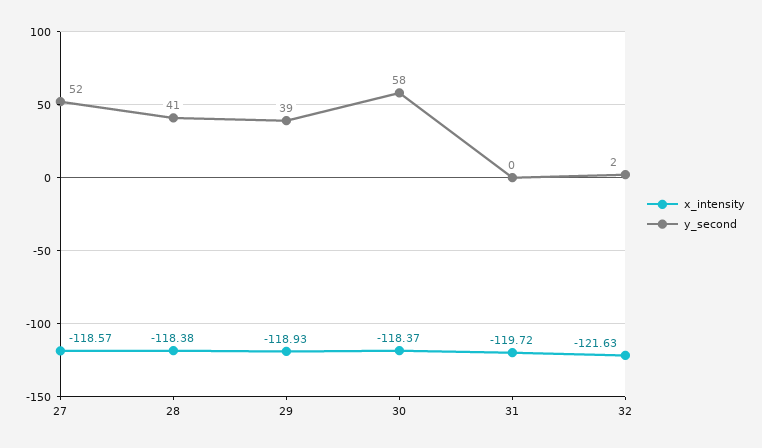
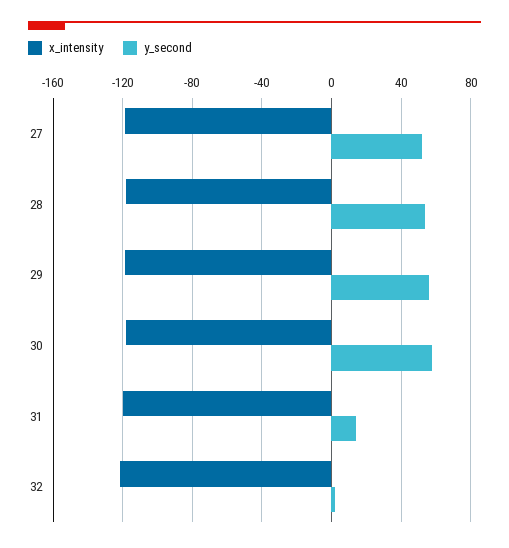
y_second, 28: 41 -> 55
y_second, 29: 39 -> 55
y_second, 31: 0 -> 15

